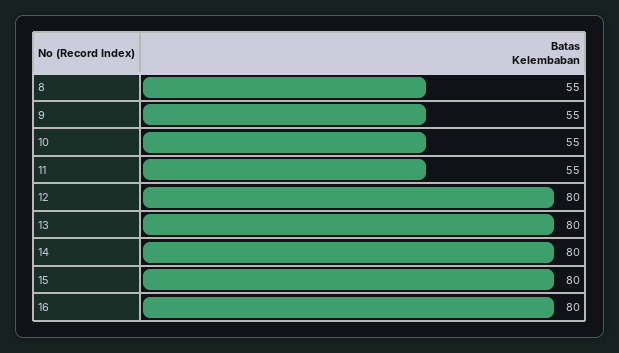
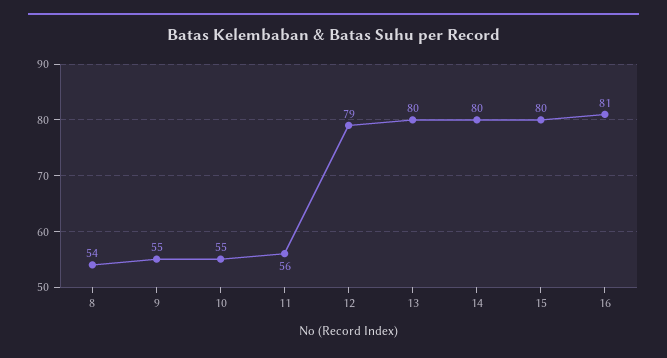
8: 55 -> 54
11: 55 -> 56
12: 80 -> 79
16: 80 -> 81

